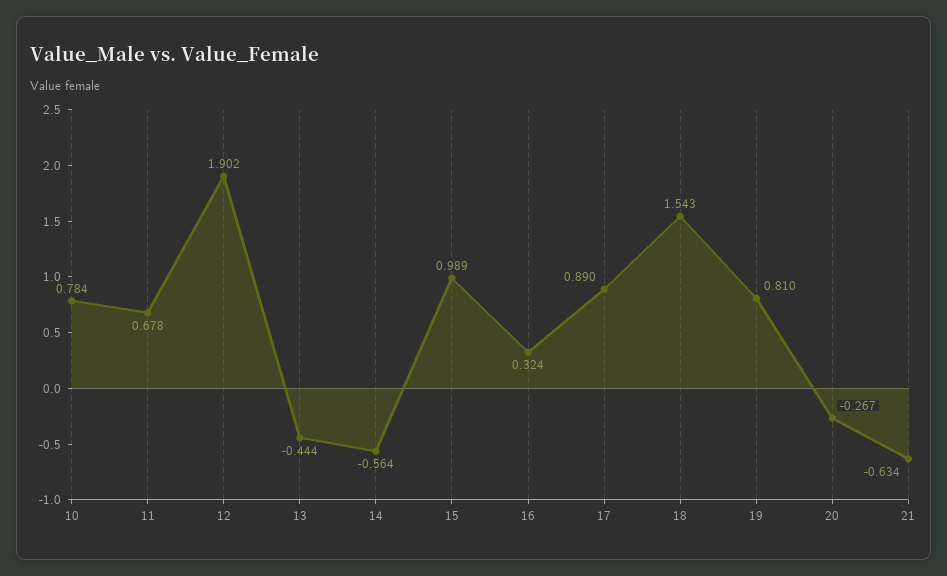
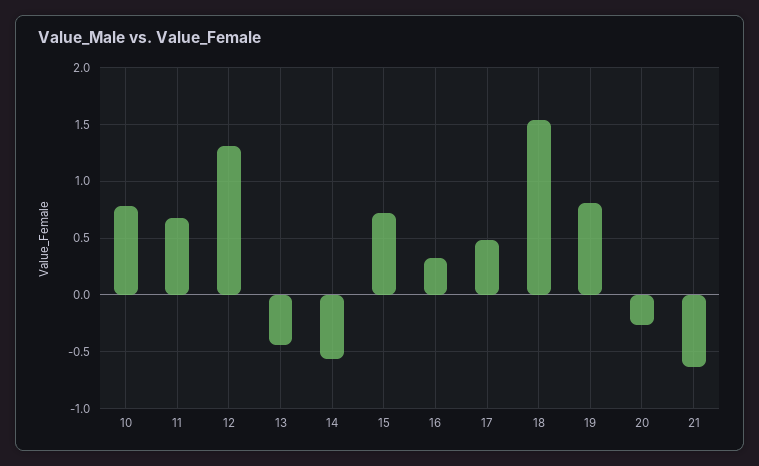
12: 1.902 -> 1.3
15: 0.989 -> 0.7
17: 0.89 -> 0.5

